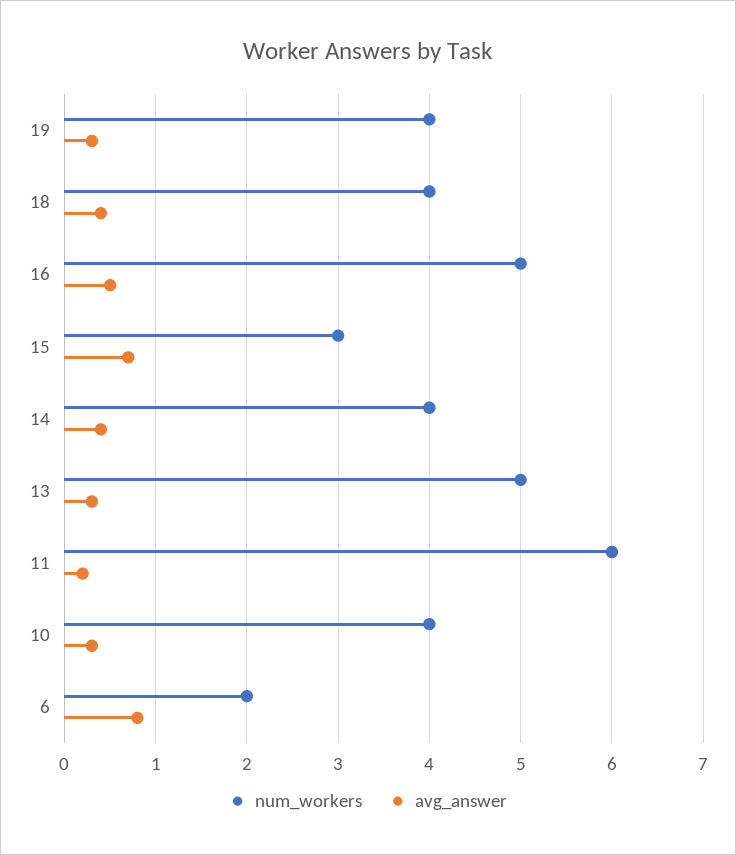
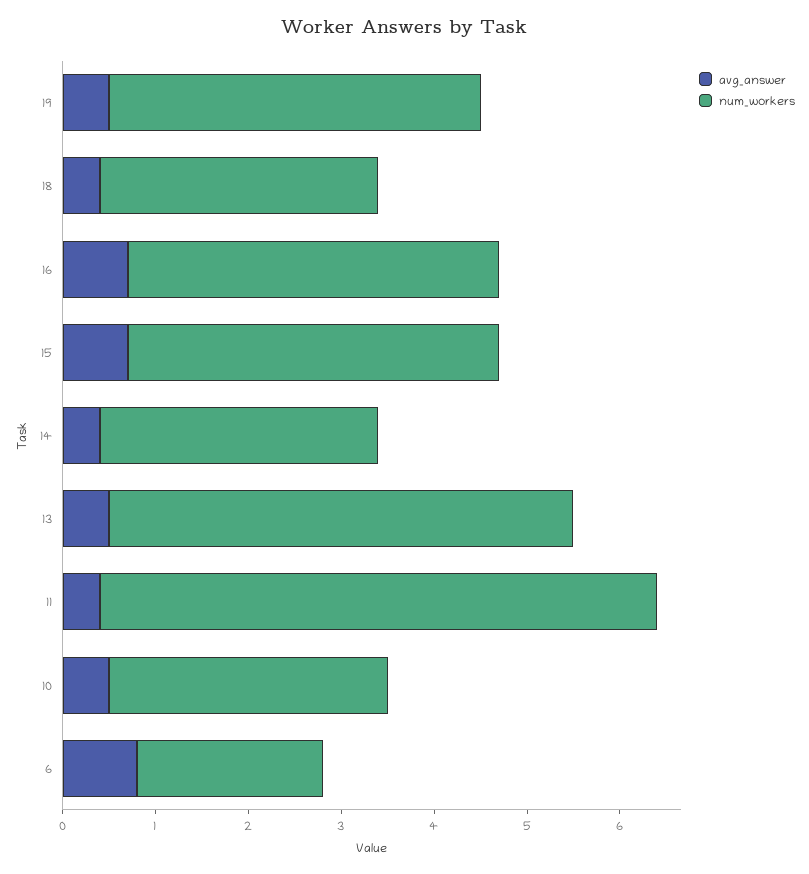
avg_answer, 19: 0.3 -> 0.5
num_workers, 18: 4 -> 3
num_workers, 16: 5 -> 4
avg_answer, 16: 0.5 -> 0.7
num_workers, 15: 3 -> 4
num_workers, 14: 4 -> 3
avg_answer, 13: 0.3 -> 0.5
avg_answer, 11: 0.2 -> 0.4
num_workers, 10: 4 -> 3
avg_answer, 10: 0.3 -> 0.5

